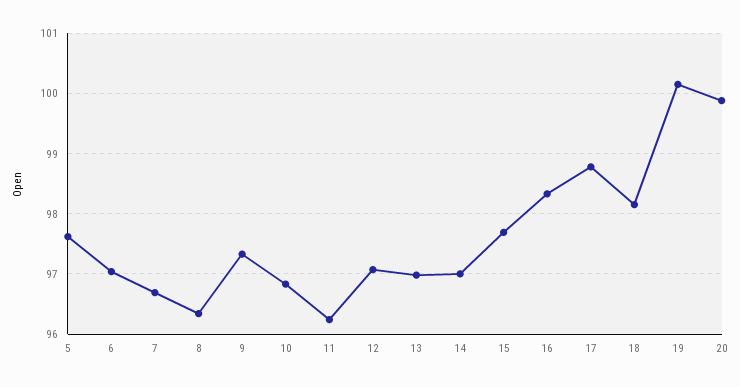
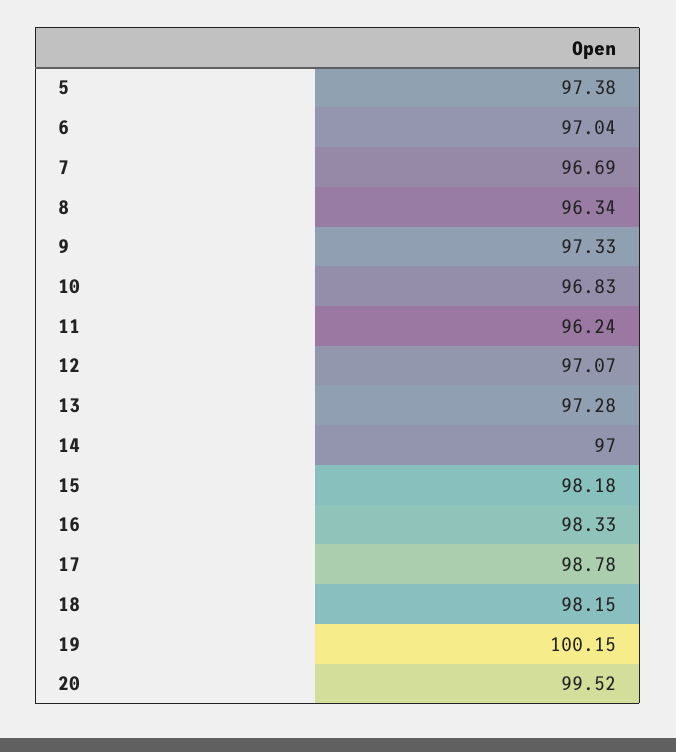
5: 97.6 -> 97.38
13: 97 -> 97.28
15: 97.7 -> 98.18
20: 99.9 -> 99.52

